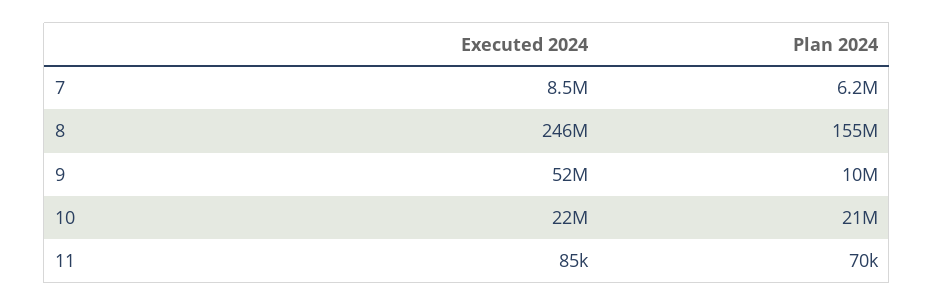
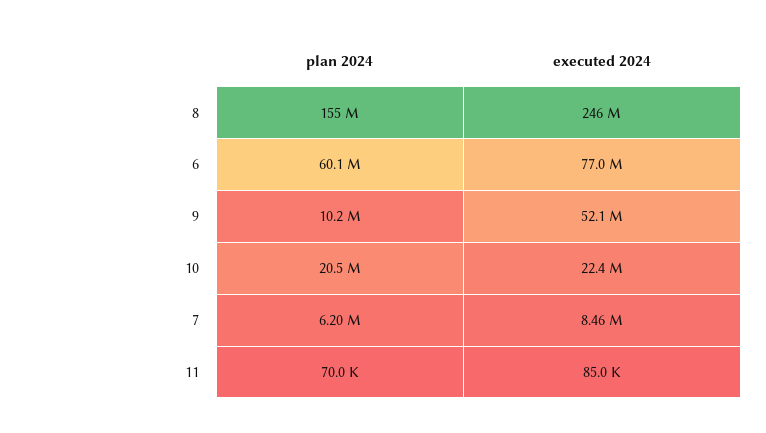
Plan 2024, 6: none -> 60100000
Executed 2024, 6: none -> 77000000

